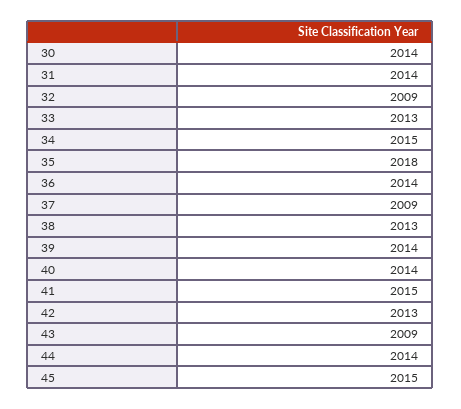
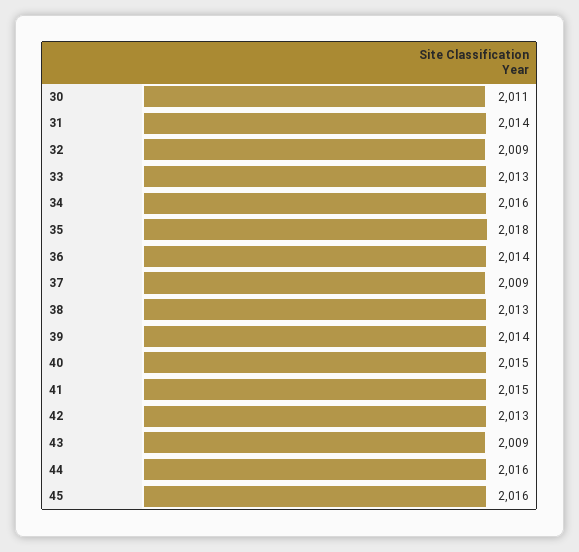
30: 2014 -> 2011
34: 2015 -> 2016
40: 2014 -> 2015
44: 2014 -> 2016
45: 2015 -> 2016

